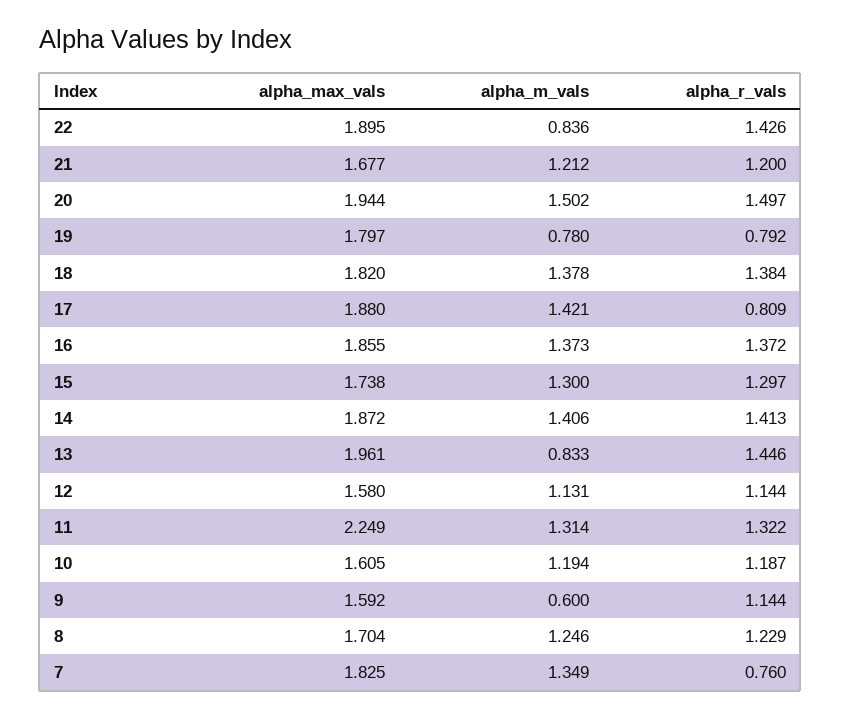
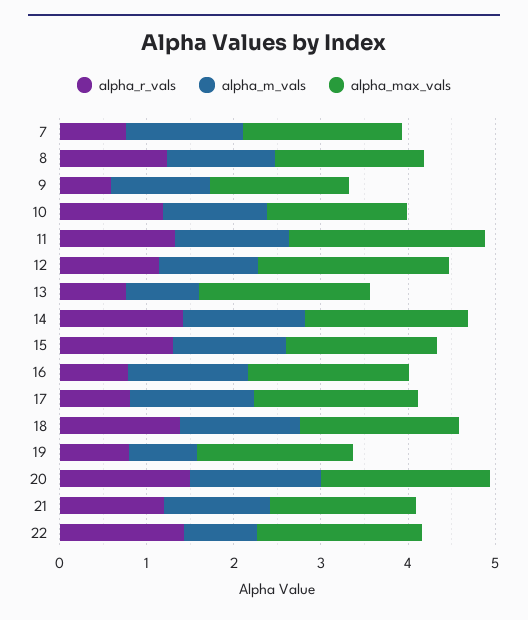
alpha_r_vals, 16: 1.372 -> 0.8
alpha_r_vals, 13: 1.446 -> 0.8
alpha_max_vals, 12: 1.58 -> 2.2
alpha_m_vals, 9: 0.6 -> 1.2
alpha_r_vals, 9: 1.144 -> 0.6

